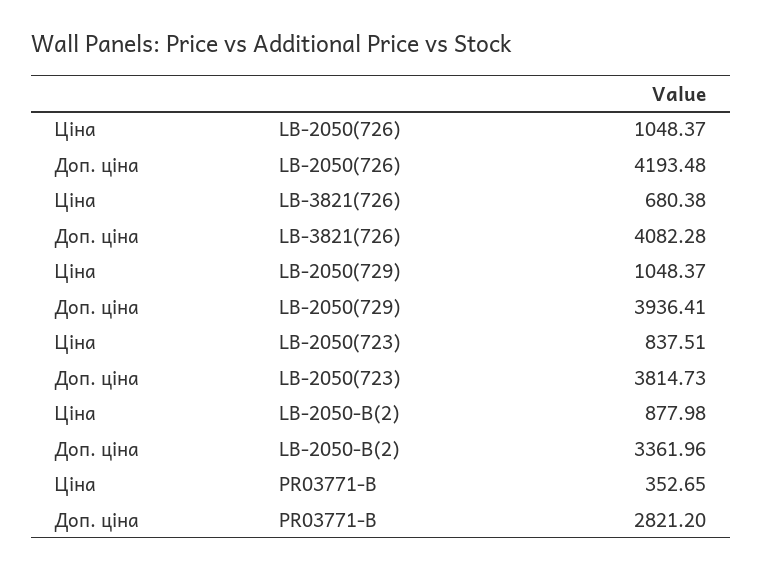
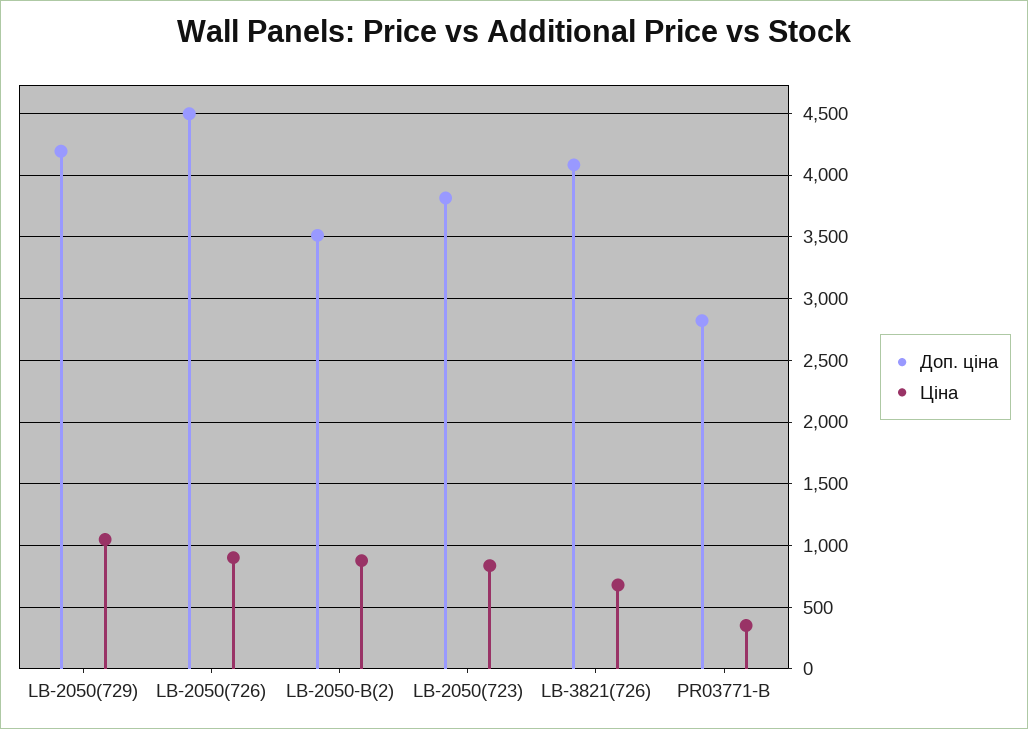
Ціна, LB-2050(726): 1048.37 -> 900
Доп. ціна, LB-2050(726): 4193.48 -> 4500
Доп. ціна, LB-2050(729): 3936.41 -> 4200
Доп. ціна, LB-2050-В(2): 3361.96 -> 3500

